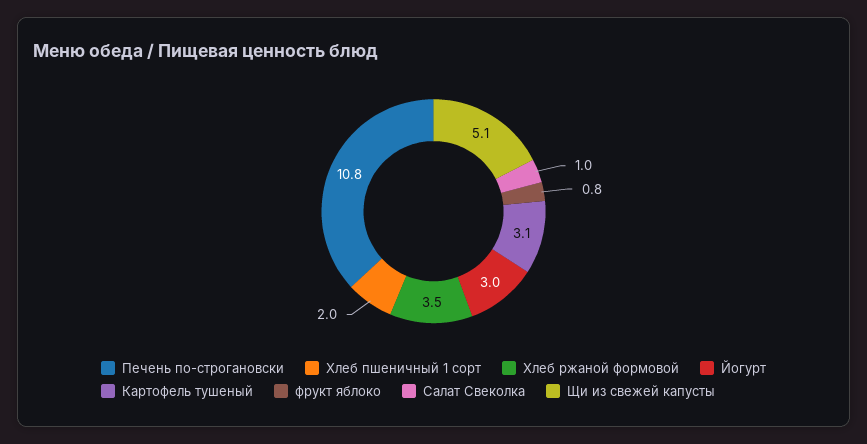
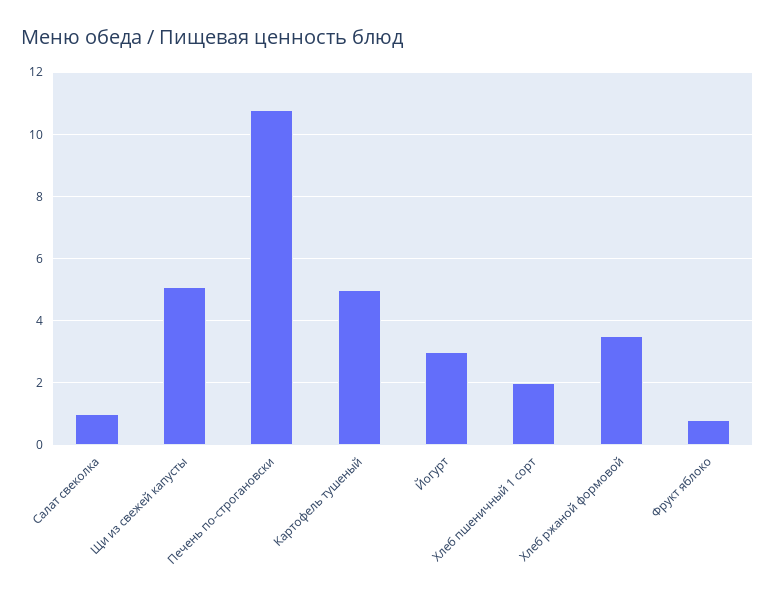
Картофель тушеный: 3.1 -> 5

